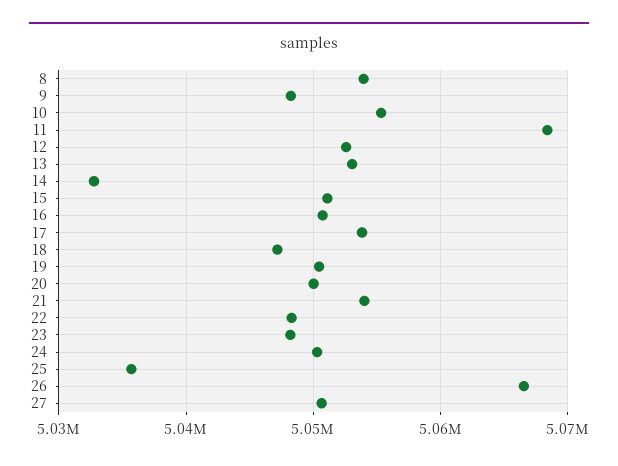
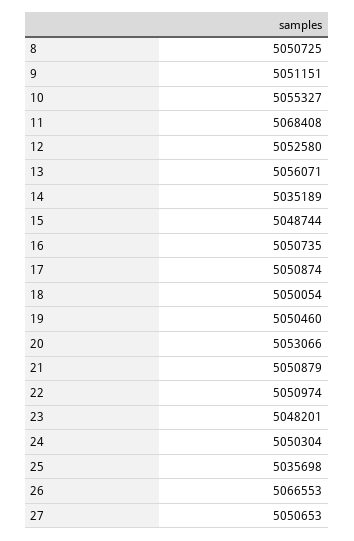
8: 5054000 -> 5050725
9: 5048000 -> 5051151
13: 5053000 -> 5056071
14: 5033000 -> 5035189
15: 5051000 -> 5048744
17: 5054000 -> 5050874
18: 5047000 -> 5050054
20: 5050000 -> 5053066
21: 5054000 -> 5050879
22: 5048000 -> 5050974

